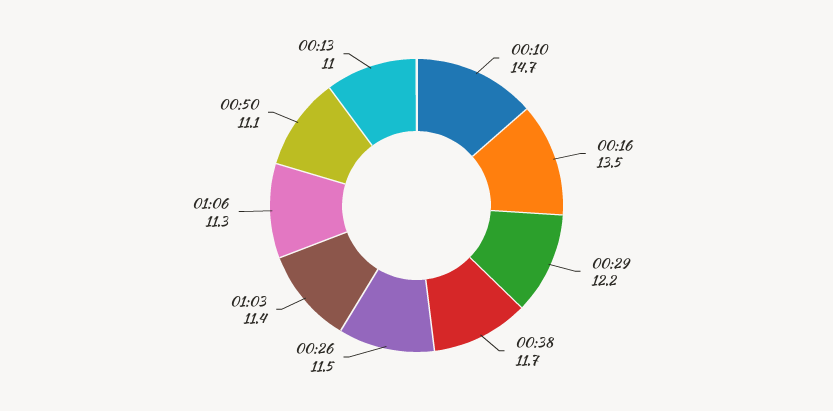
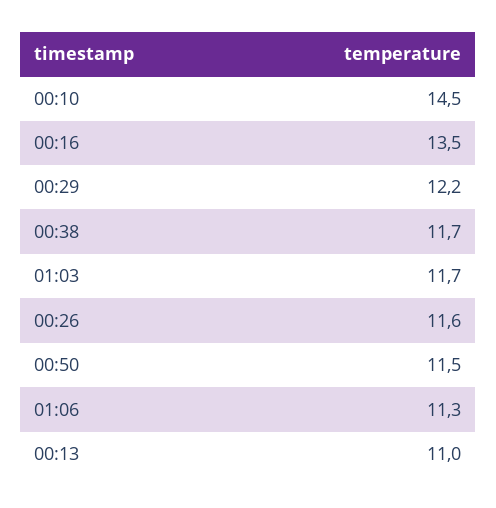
00:10: 14.7 -> 14.5
00:26: 11.5 -> 11.6
01:03: 11.4 -> 11.7
00:50: 11.1 -> 11.5

